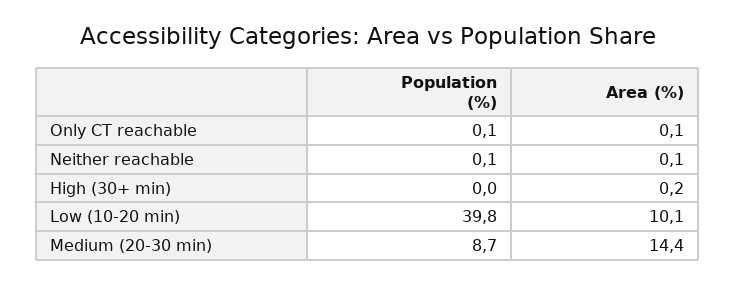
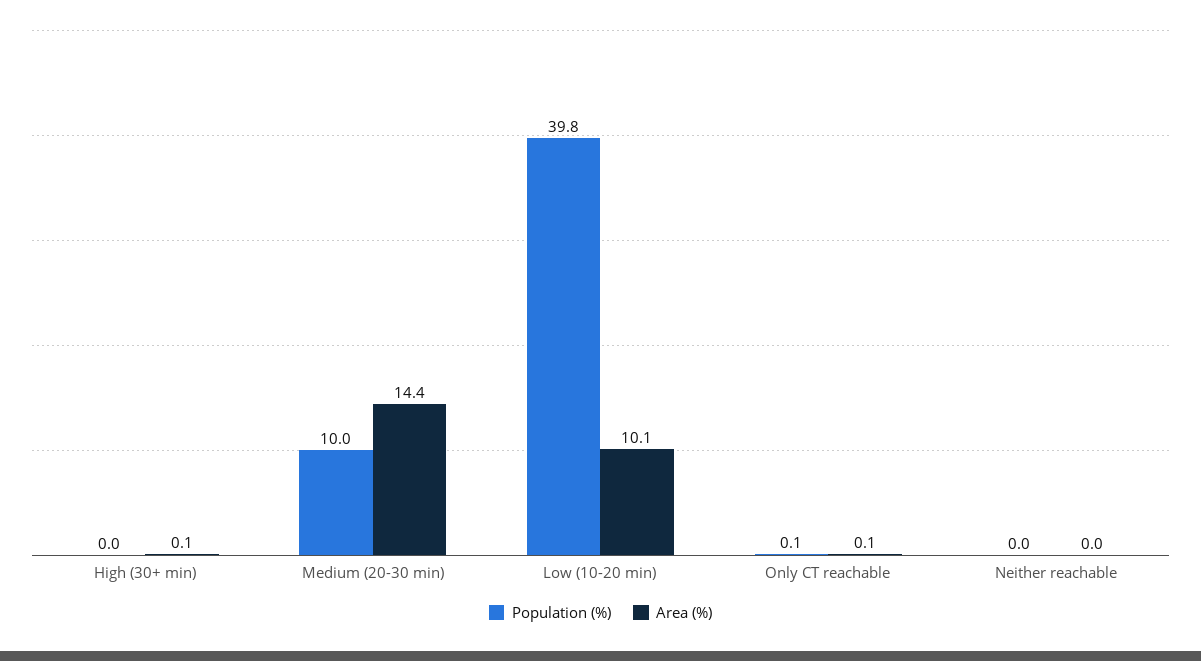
Population (%), Neither reachable: 0.1 -> 0
Area (%), Neither reachable: 0.1 -> 0
Area (%), High (30+ min): 0.2 -> 0.1
Population (%), Medium (20-30 min): 8.7 -> 10

